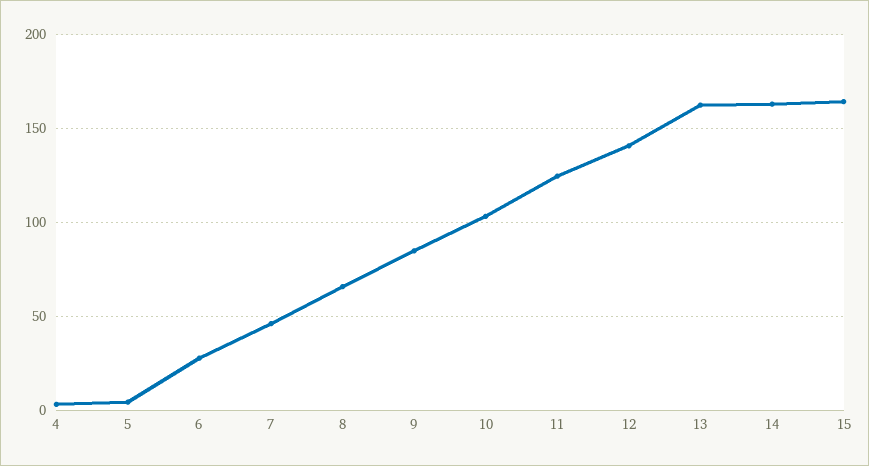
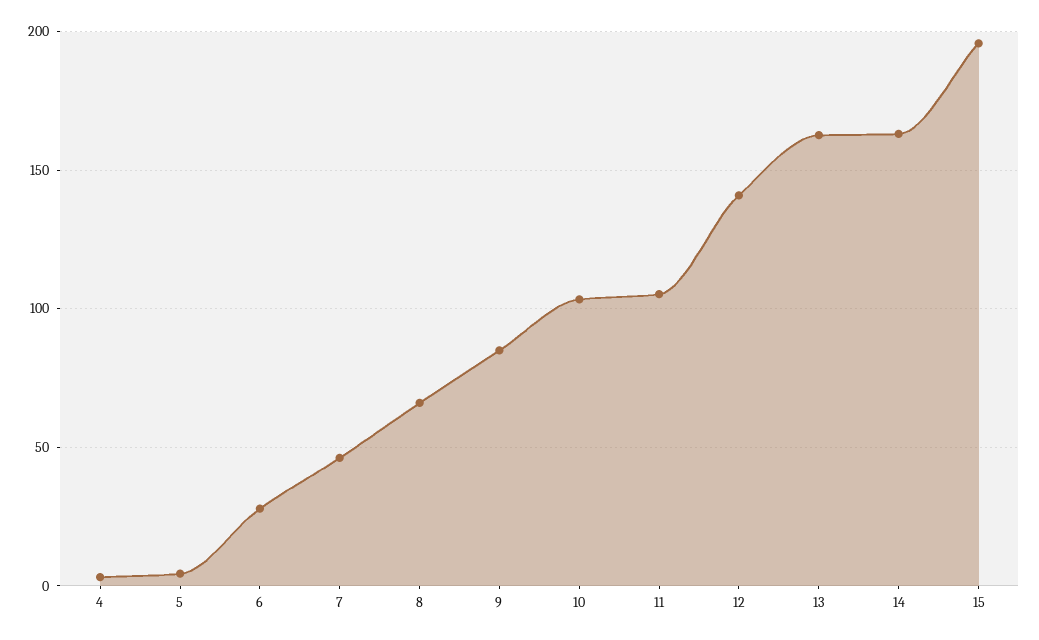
11: 125 -> 105
15: 165 -> 195

